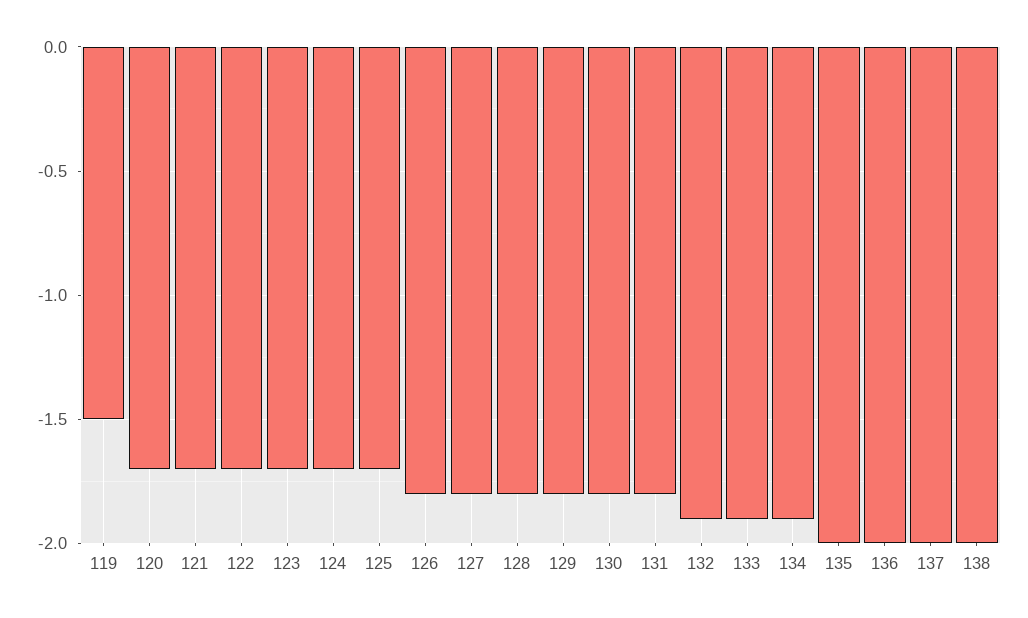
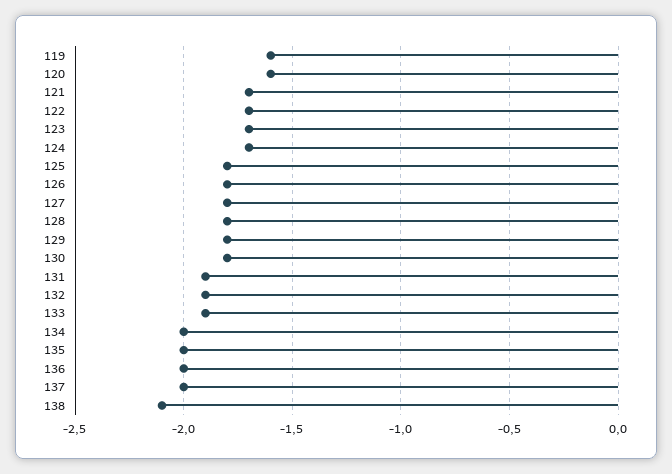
119: -1.5 -> -1.6
120: -1.7 -> -1.6
125: -1.7 -> -1.8
131: -1.8 -> -1.9
134: -1.9 -> -2
138: -2 -> -2.1

